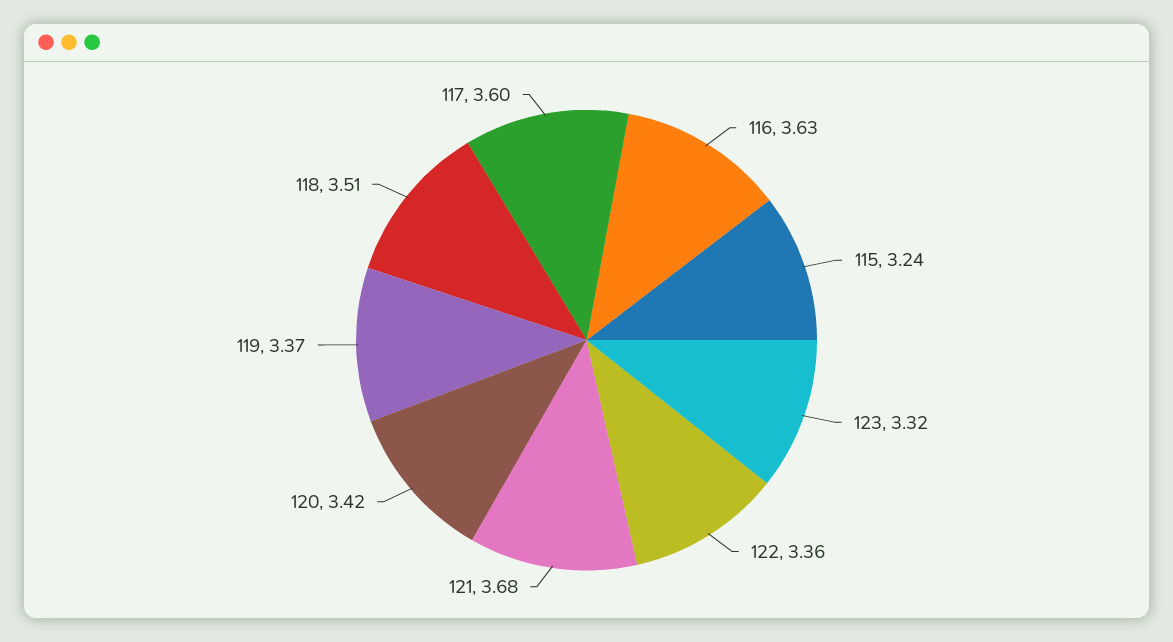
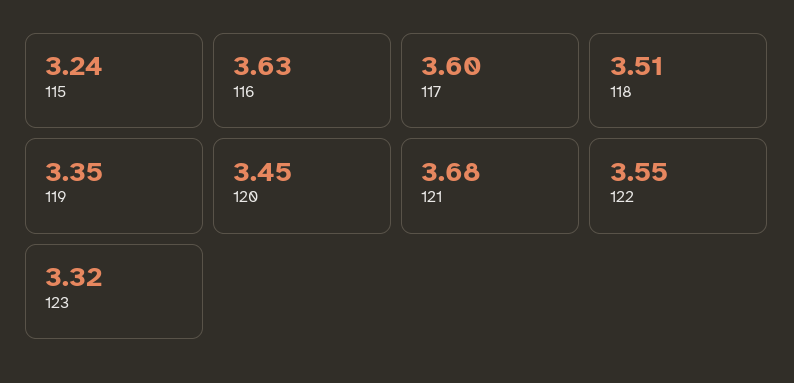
122: 3.36 -> 3.55
120: 3.42 -> 3.45
119: 3.37 -> 3.35

